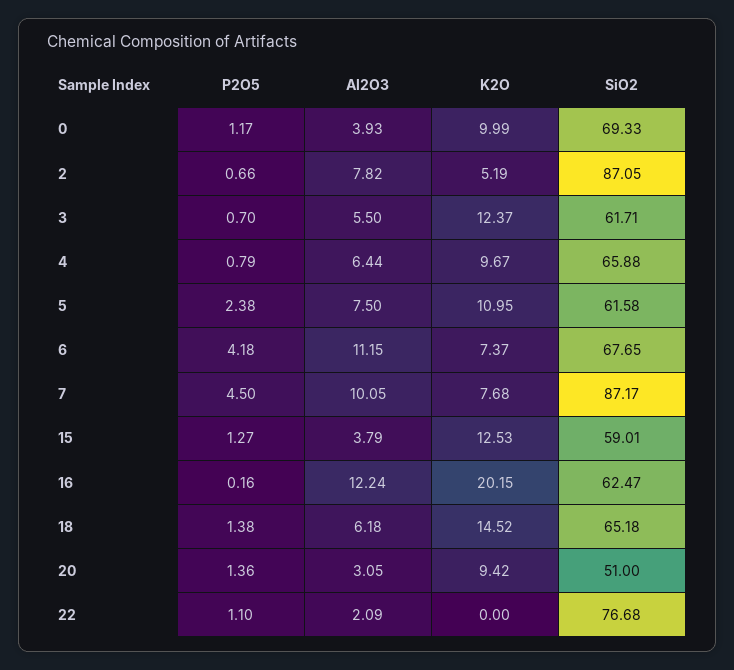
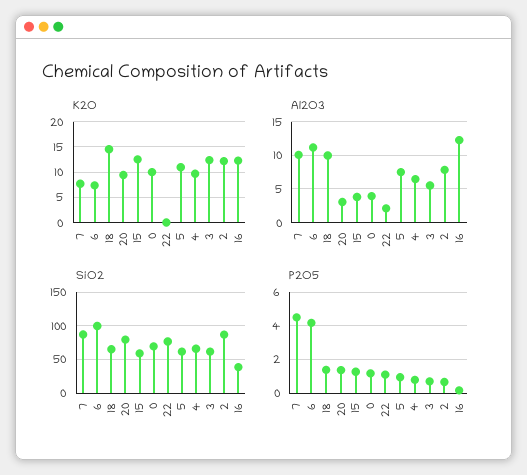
K2O, 2: 5.19 -> 12.5
P2O5, 5: 2.38 -> 1
SiO2, 6: 67.65 -> 100
K2O, 16: 20.15 -> 12.5
SiO2, 16: 62.47 -> 40
Al2O3, 18: 6.18 -> 10
SiO2, 20: 51 -> 80

